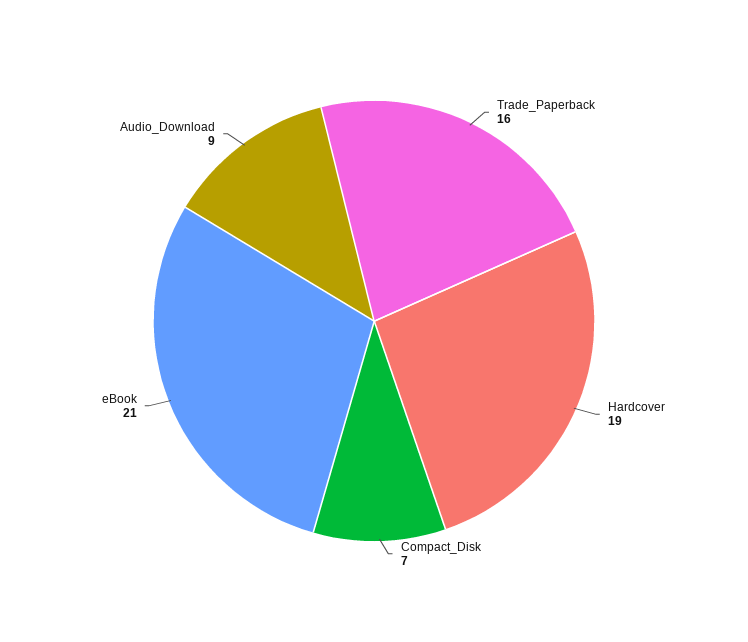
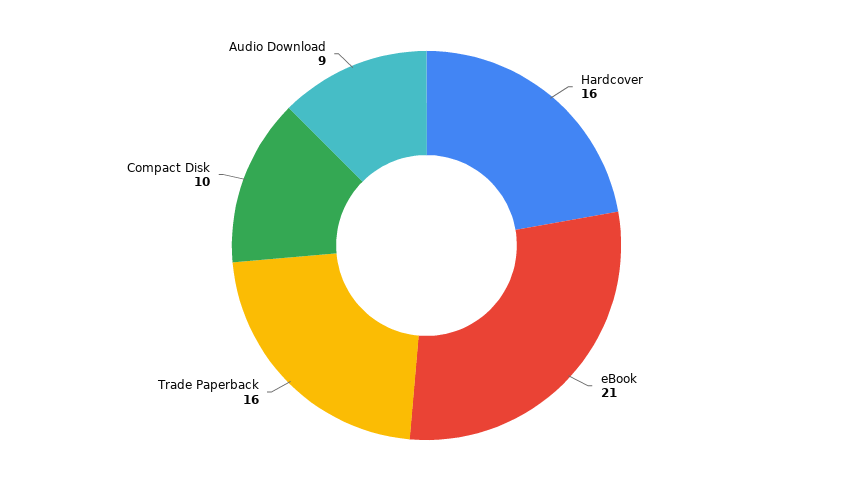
Hardcover: 19 -> 16
Compact_Disk: 7 -> 10

